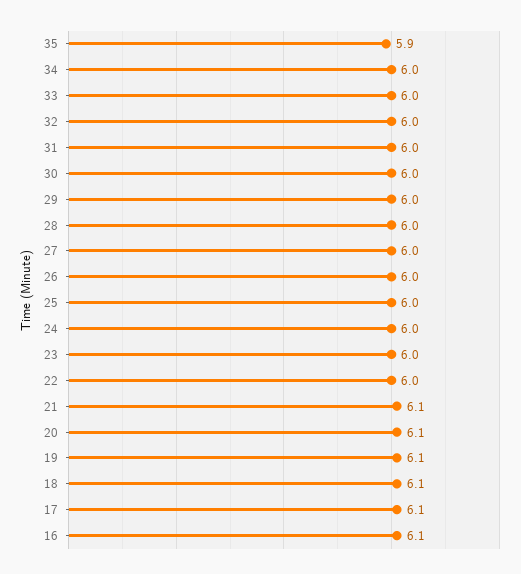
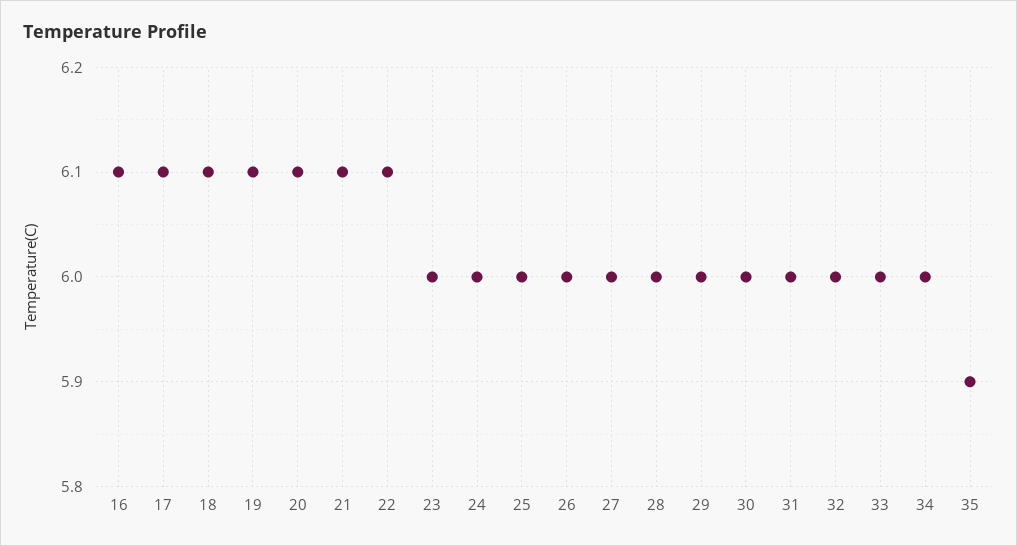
22: 6 -> 6.1

